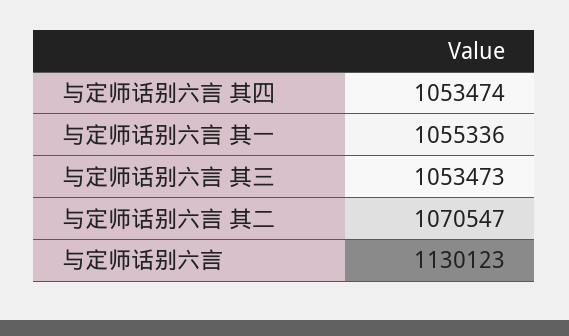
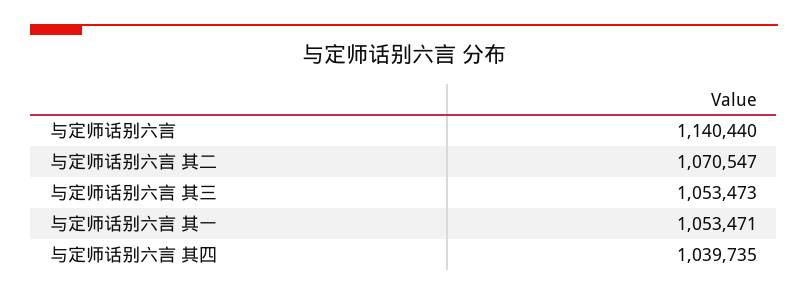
与定师话别六言 其四: 1053474 -> 1039735
与定师话别六言 其一: 1055336 -> 1053471
与定师话别六言: 1130123 -> 1140440

